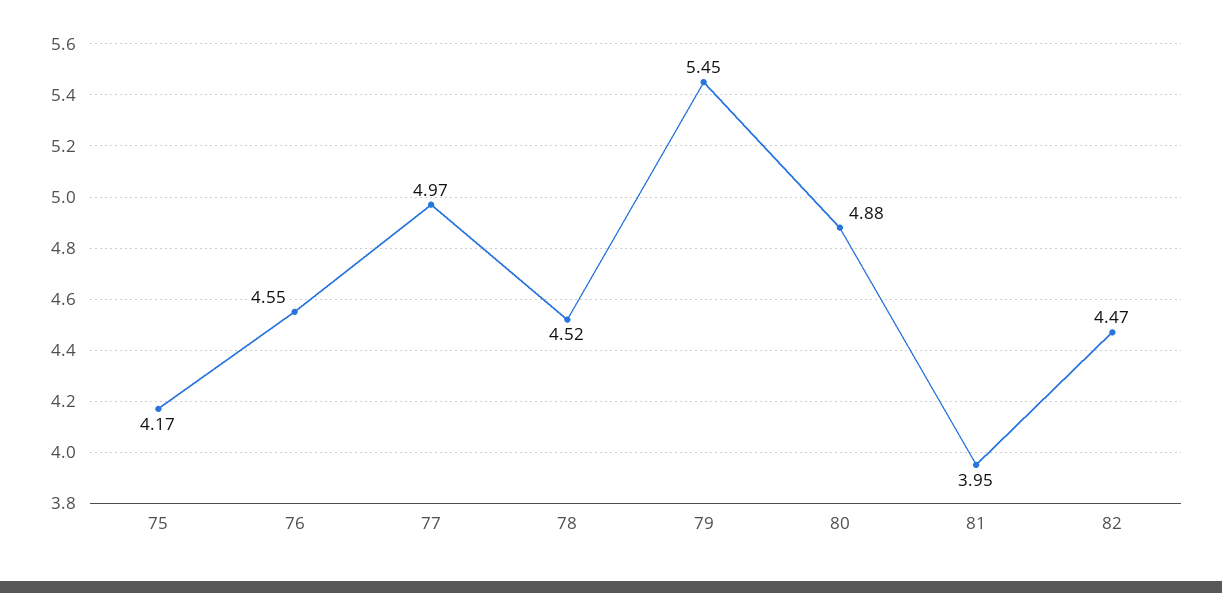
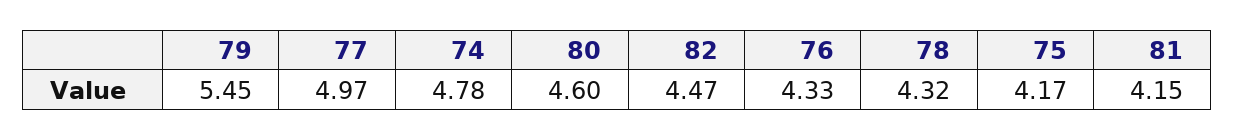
76: 4.55 -> 4.33
78: 4.52 -> 4.32
80: 4.88 -> 4.6
81: 3.95 -> 4.15
74: none -> 4.78

